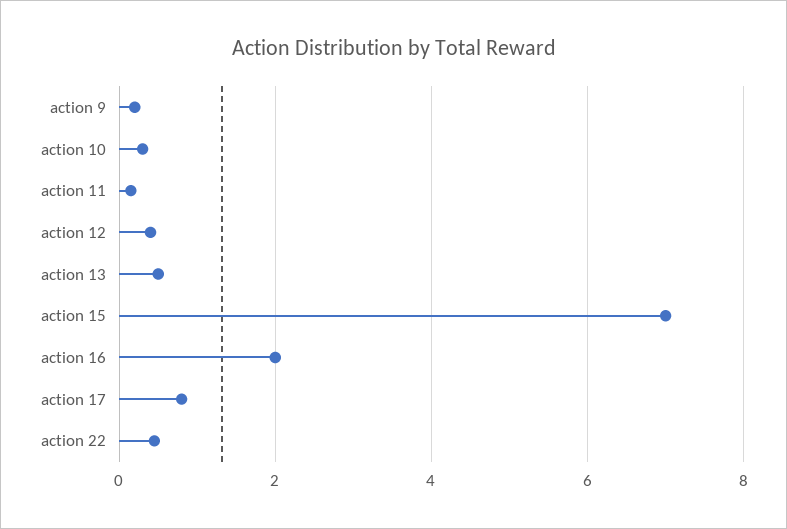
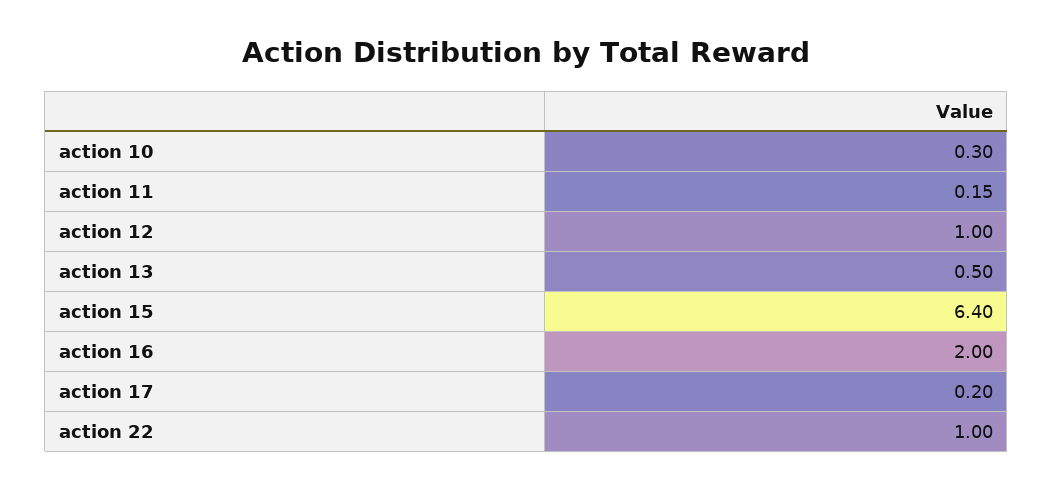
action 9: 0.2 -> none
action 12: 0.4 -> 1
action 15: 7 -> 6.4
action 17: 0.8 -> 0.2
action 22: 0.4 -> 1

